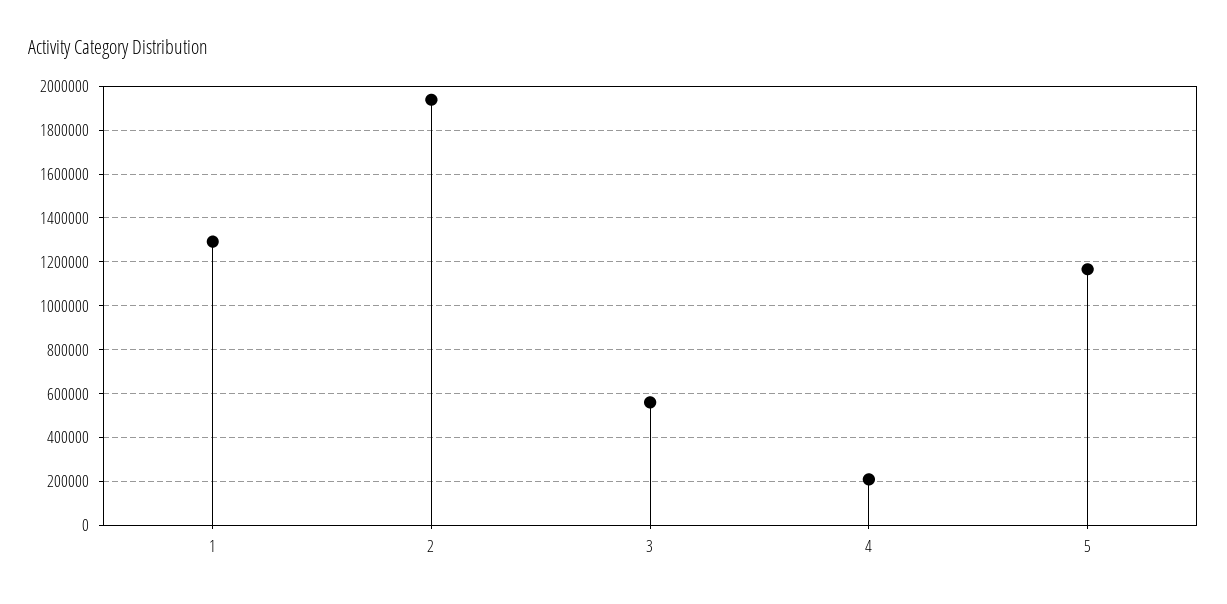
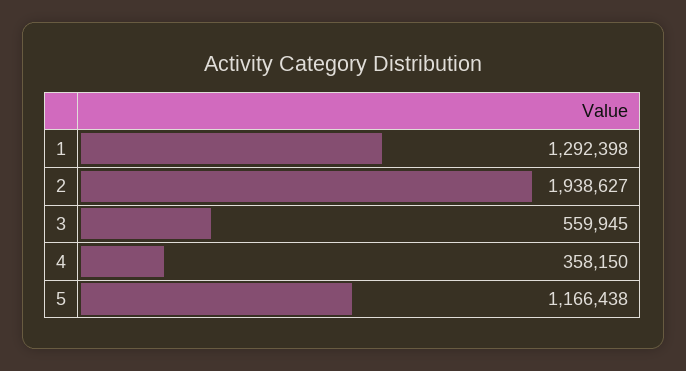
4: 200000 -> 358150

